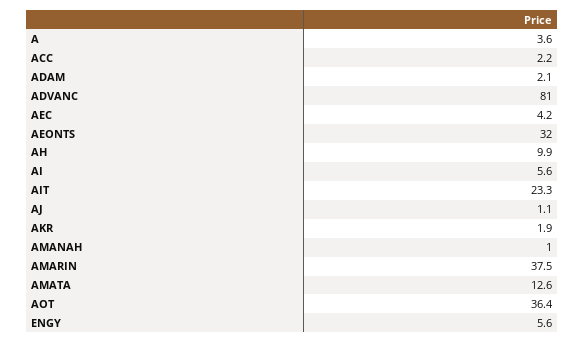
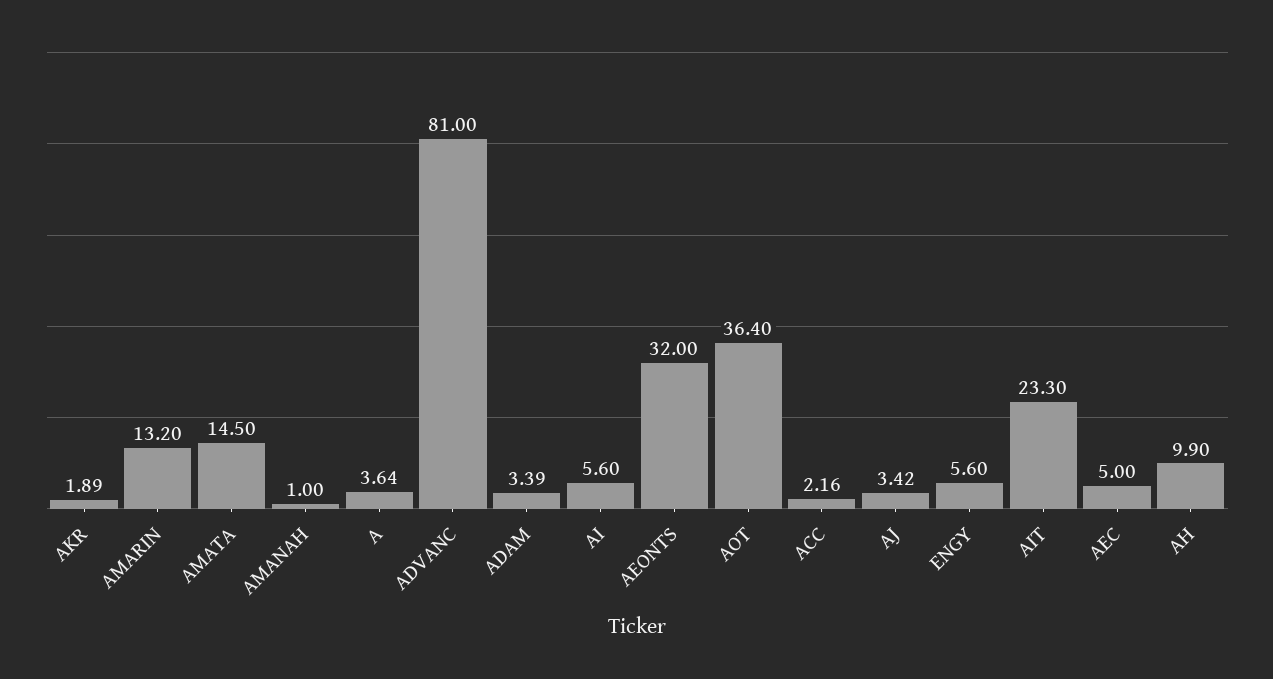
ADAM: 2.1 -> 3.39
AEC: 4.2 -> 5
AJ: 1.1 -> 3.42
AMARIN: 37.5 -> 13.2
AMATA: 12.6 -> 14.5

